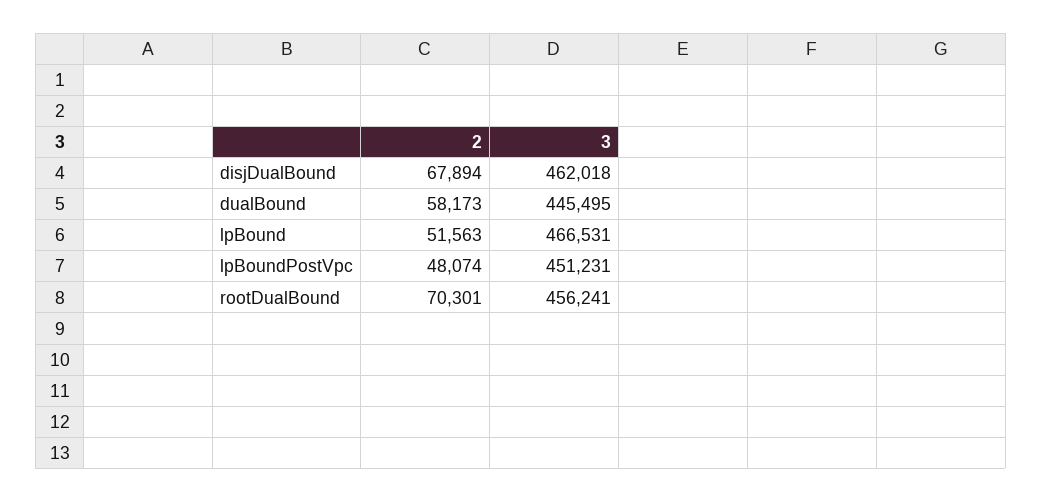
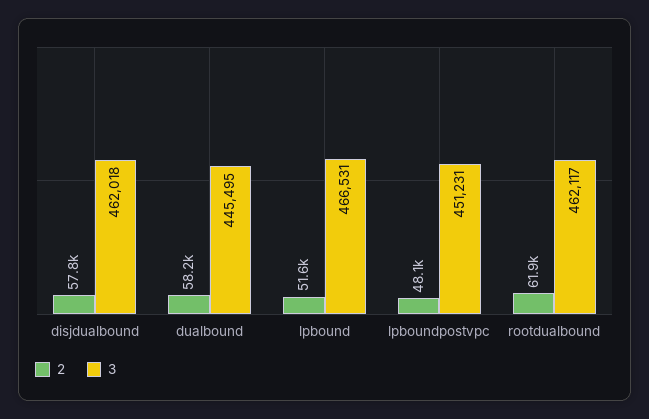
2, disjDualBound: 67894 -> 57800
2, rootDualBound: 70301 -> 61900
3, rootDualBound: 456241 -> 462117

